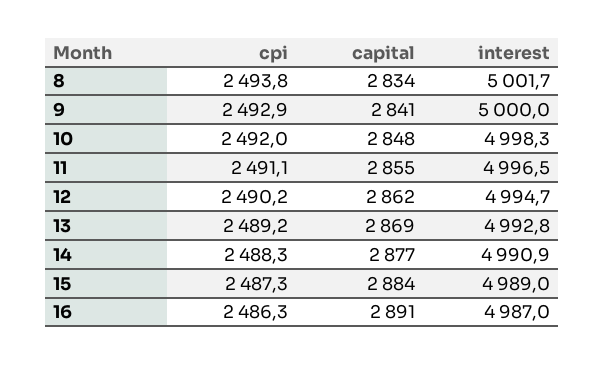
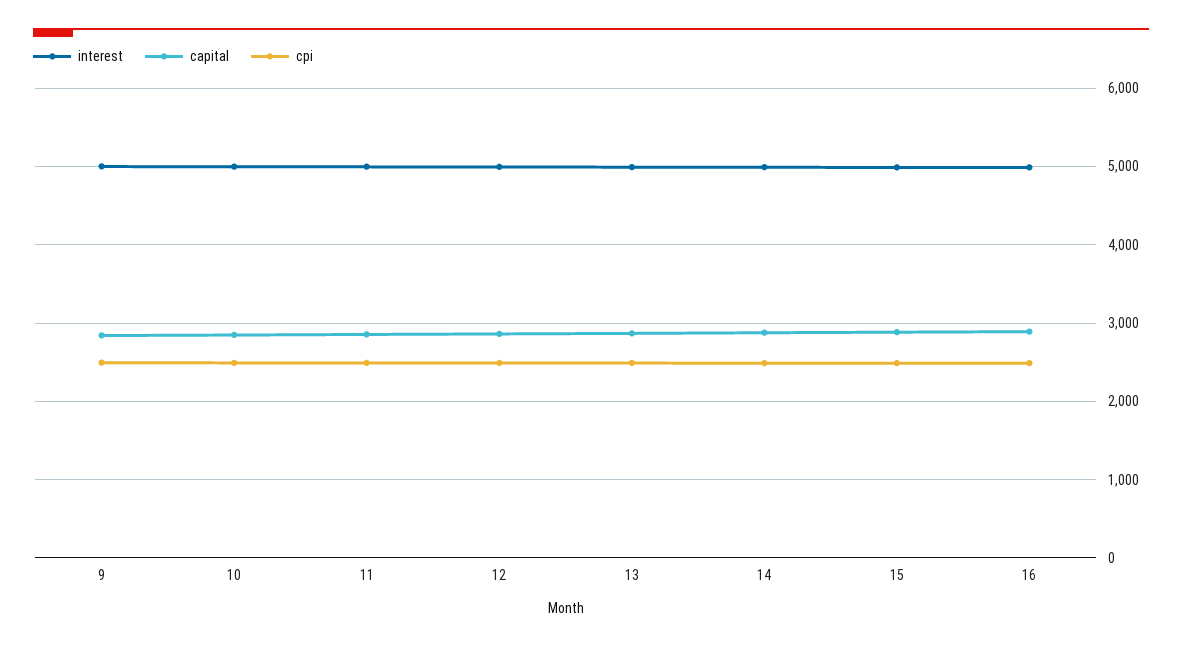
cpi, 8: 2493.8 -> none
capital, 8: 2834 -> none
interest, 8: 5001.7 -> none

